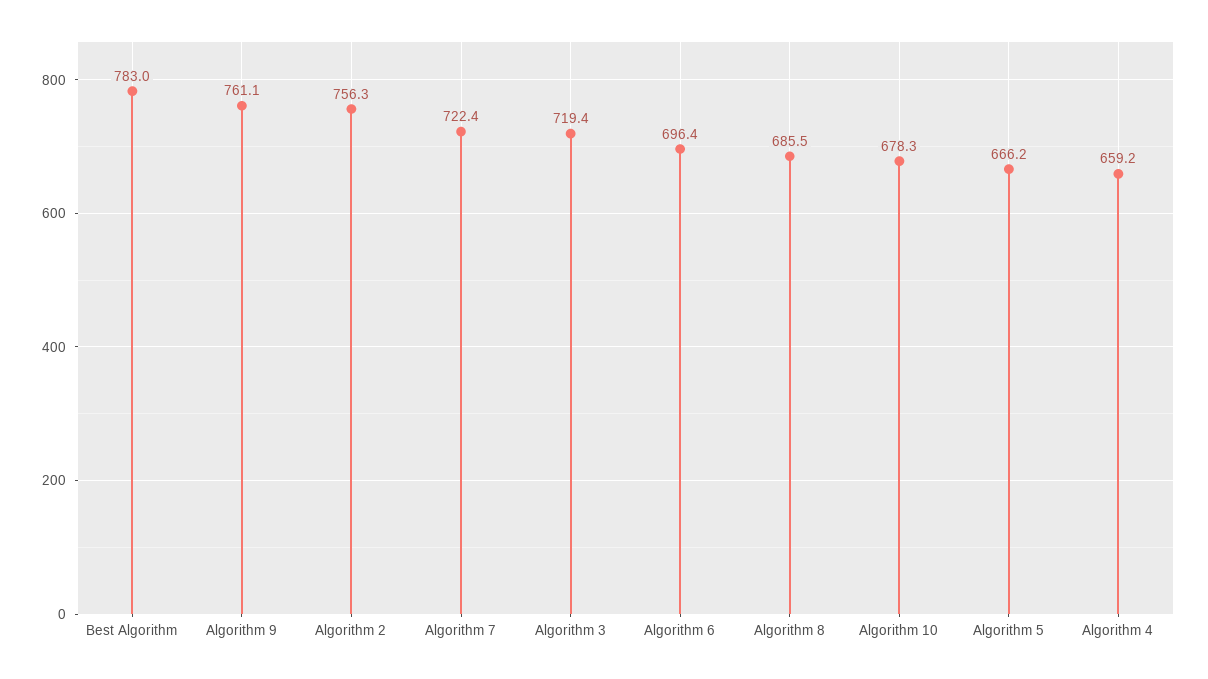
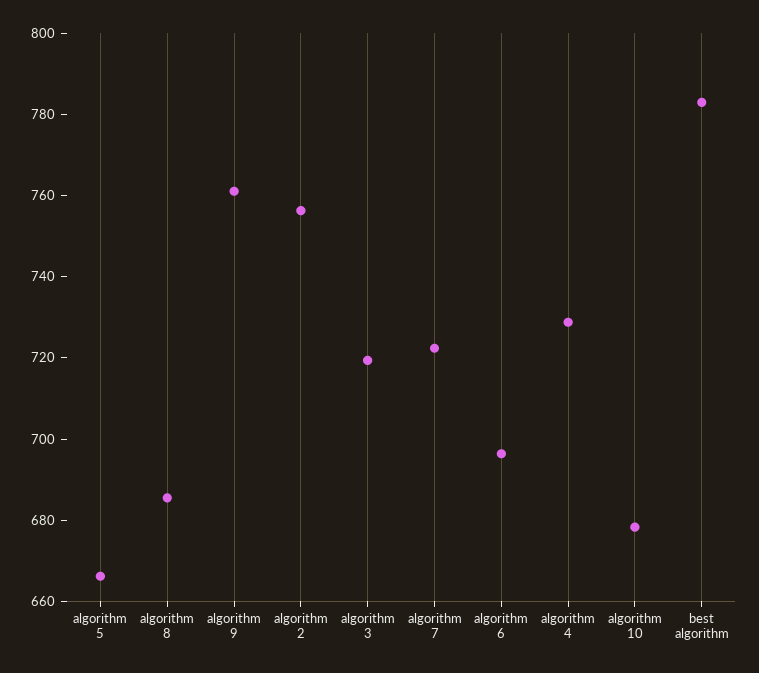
Algorithm 4: 659.2 -> 730

